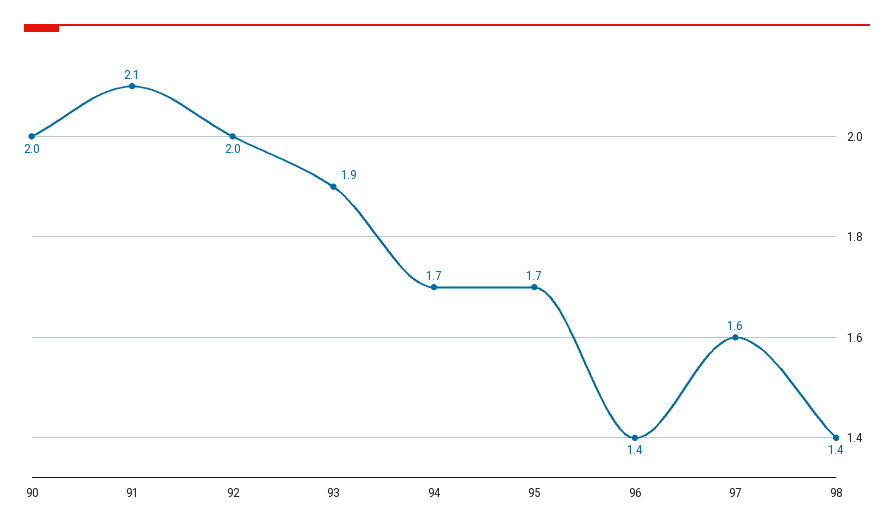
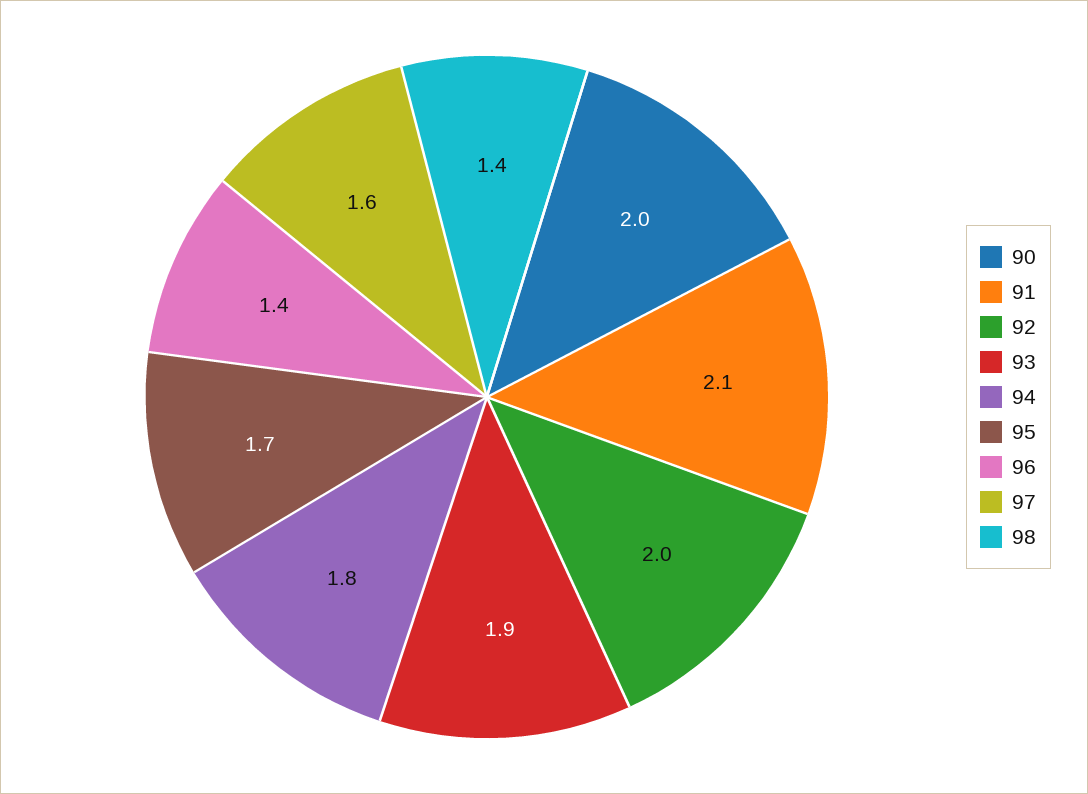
94: 1.7 -> 1.8

